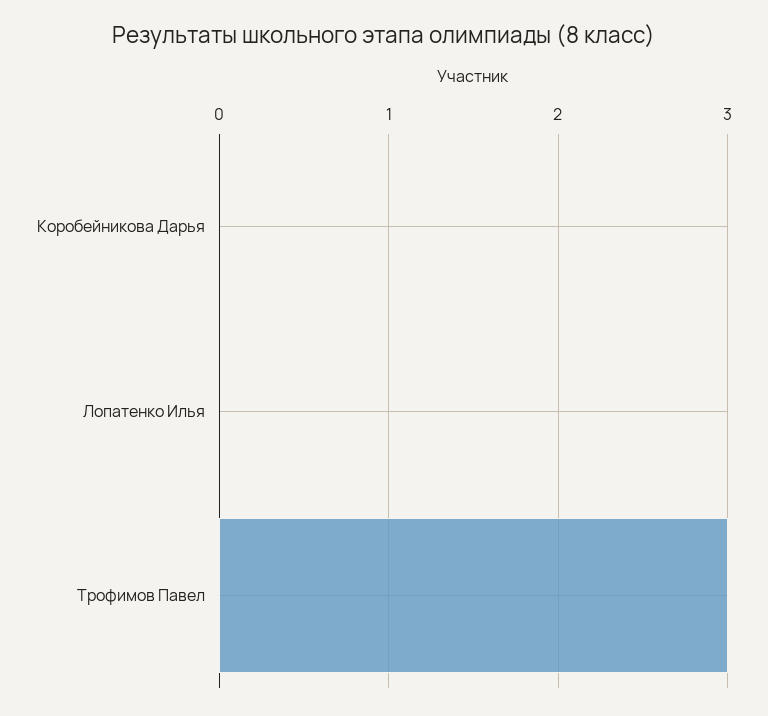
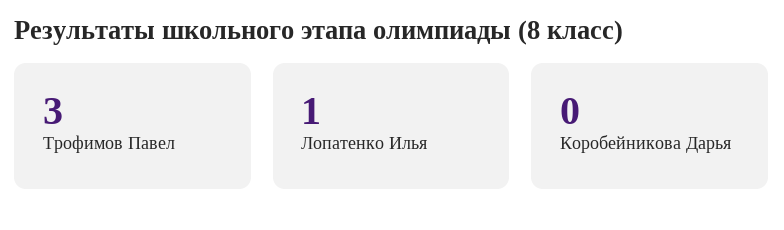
Лопатенко Илья: 0 -> 1

